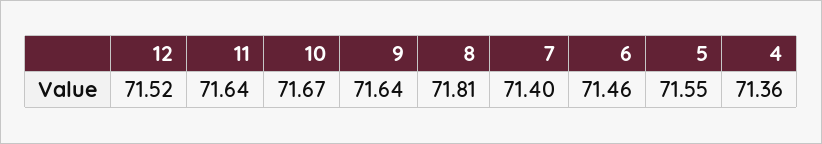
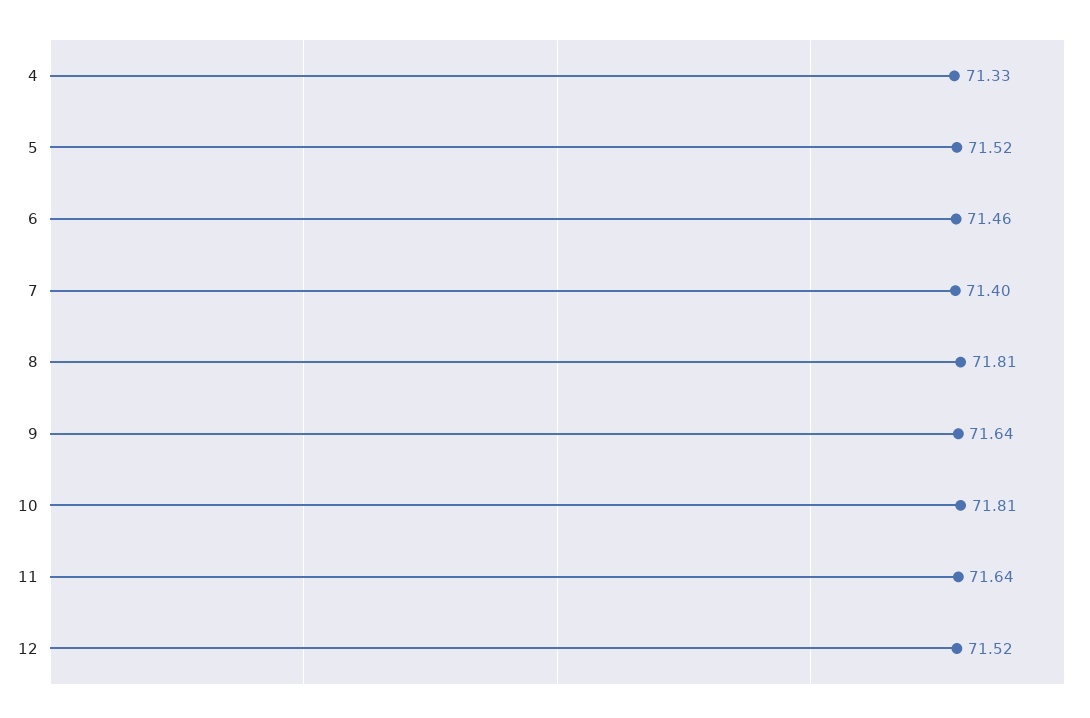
10: 71.67 -> 71.81
5: 71.55 -> 71.52
4: 71.36 -> 71.33

